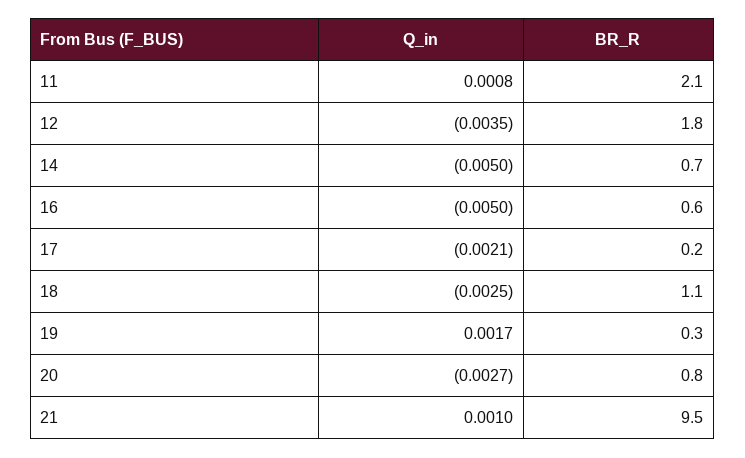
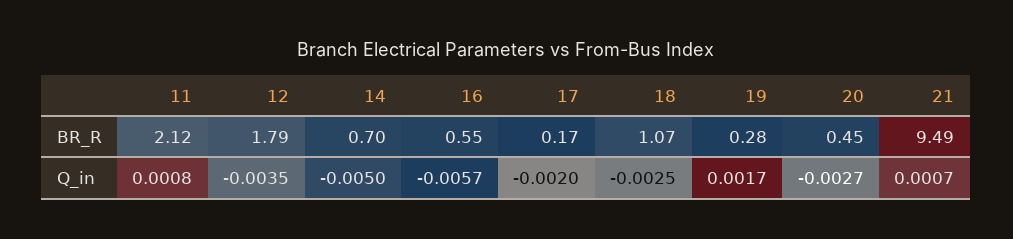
Q_in, 16: -0.005 -> -0.0057
Q_in, 17: -0.0021 -> -0.002
BR_R, 20: 0.8 -> 0.45
Q_in, 21: 0.001 -> 0.0007

